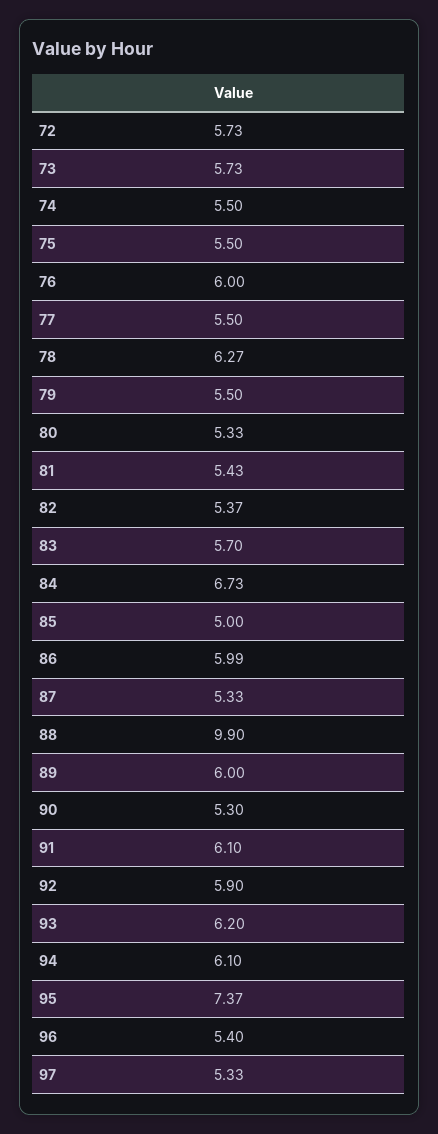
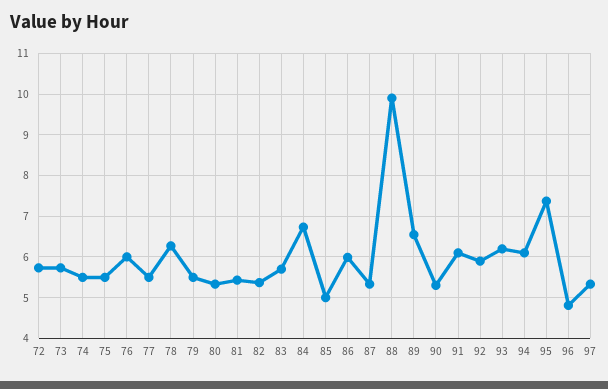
89: 6 -> 6.6
96: 5.4 -> 4.8

